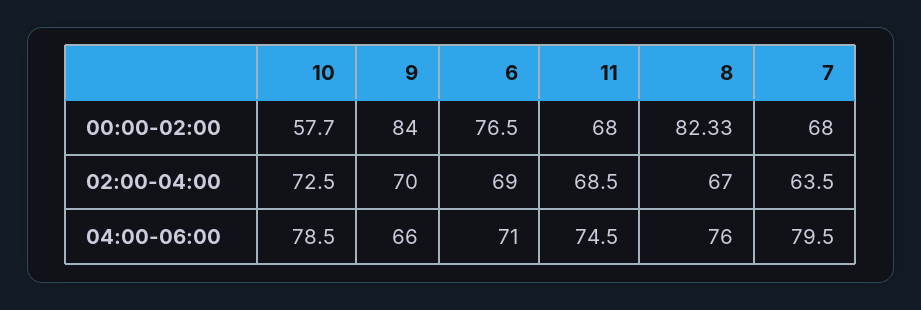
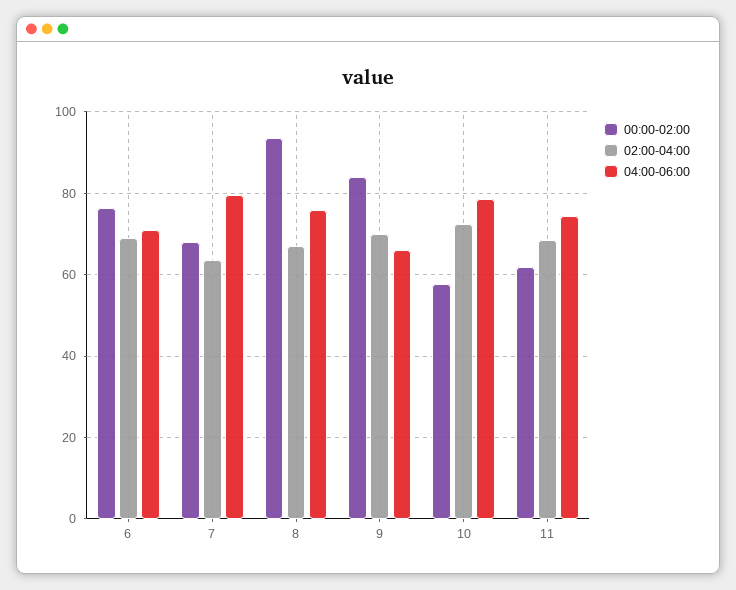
00:00-02:00, 11: 68 -> 62
00:00-02:00, 8: 82.33 -> 94

